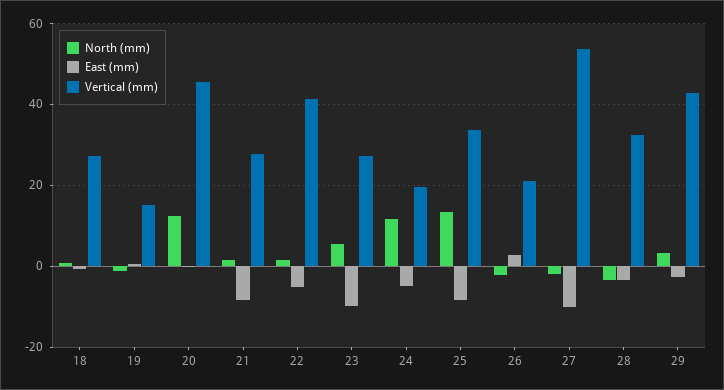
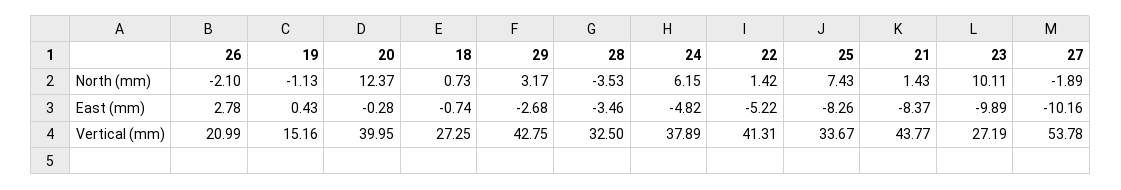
Vertical (mm), 20: 46 -> 39.95
Vertical (mm), 21: 28 -> 43.77
North (mm), 23: 6 -> 10.11
North (mm), 24: 12 -> 6.15
Vertical (mm), 24: 20 -> 37.89
North (mm), 25: 14 -> 7.43

